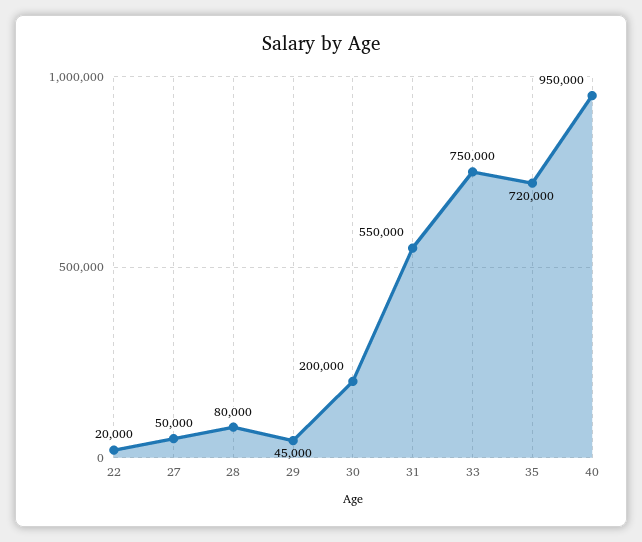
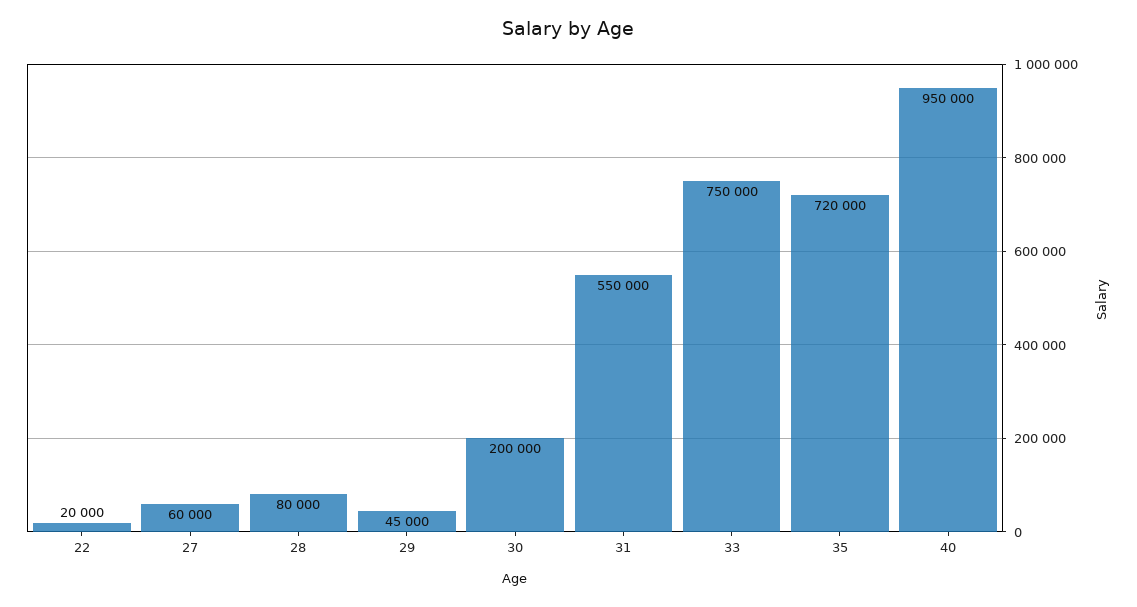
27: 50000 -> 60000

